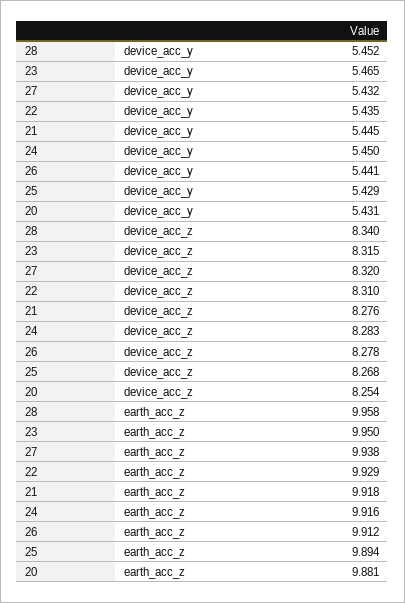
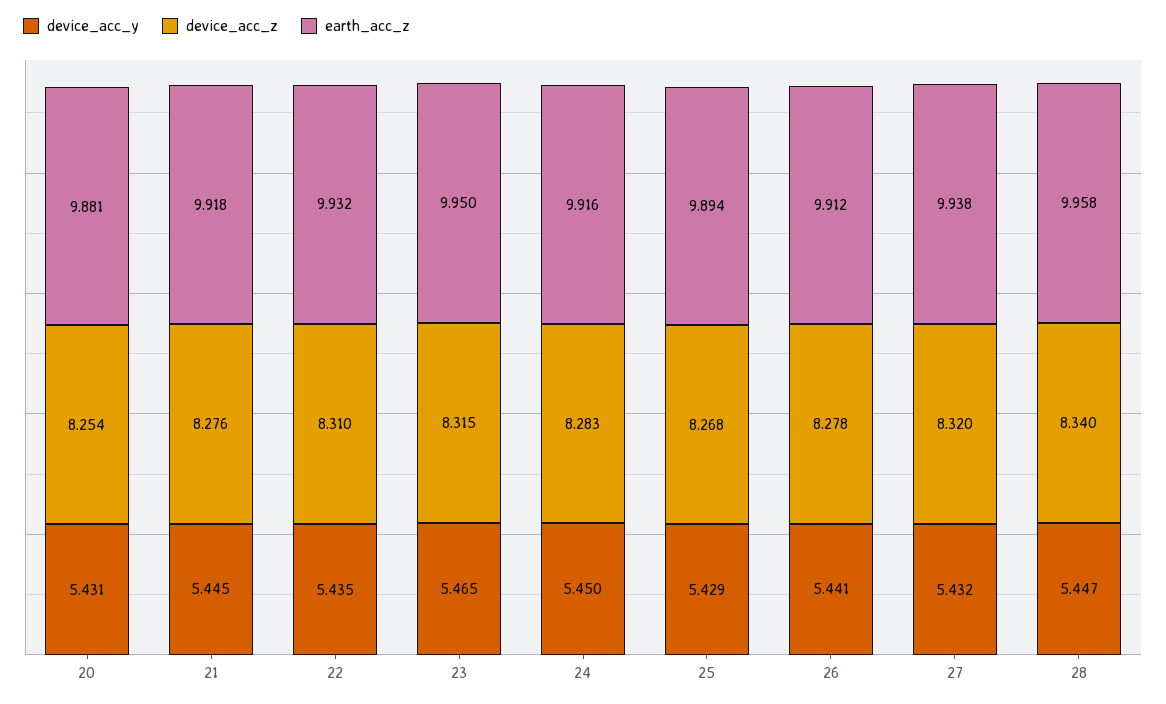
device_acc_y, 28: 5.452 -> 5.447
earth_acc_z, 22: 9.929 -> 9.932

